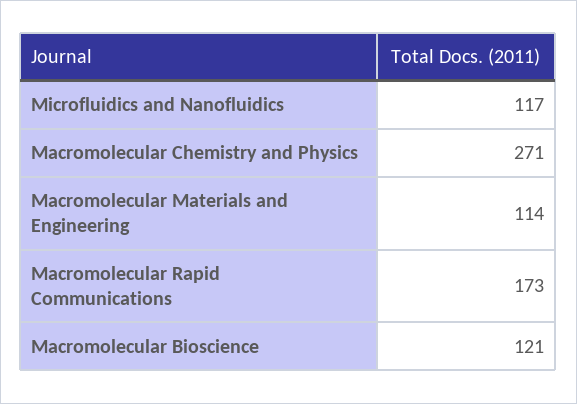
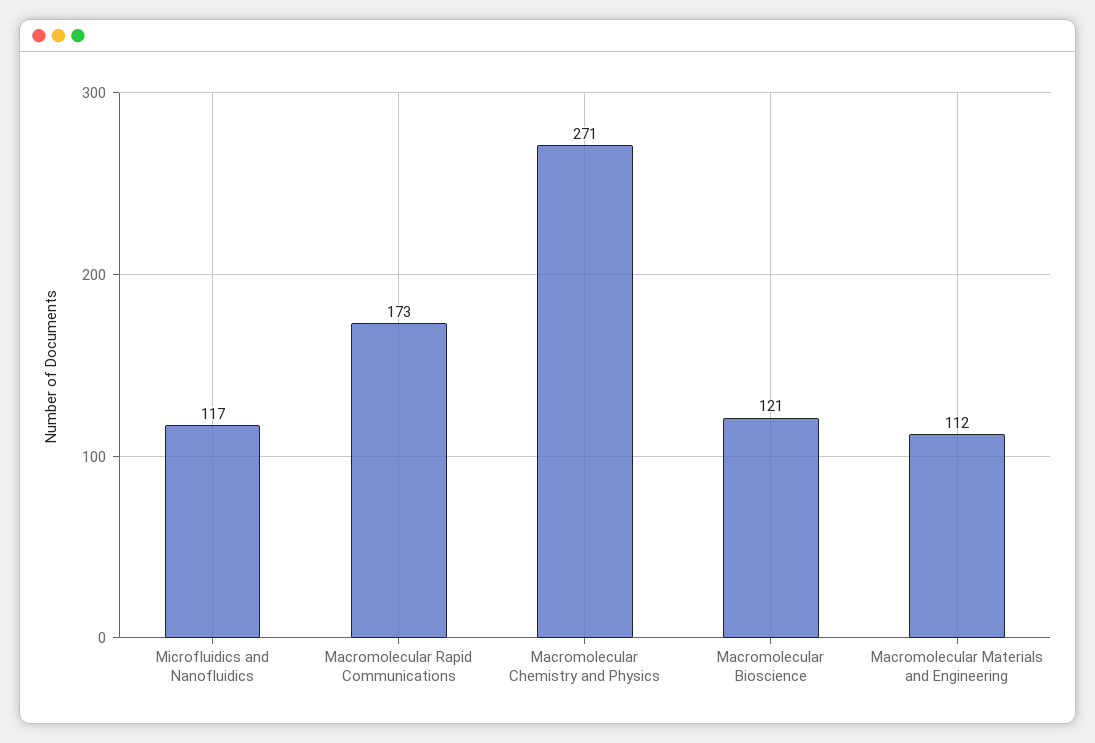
Macromolecular Materials and Engineering: 114 -> 112

